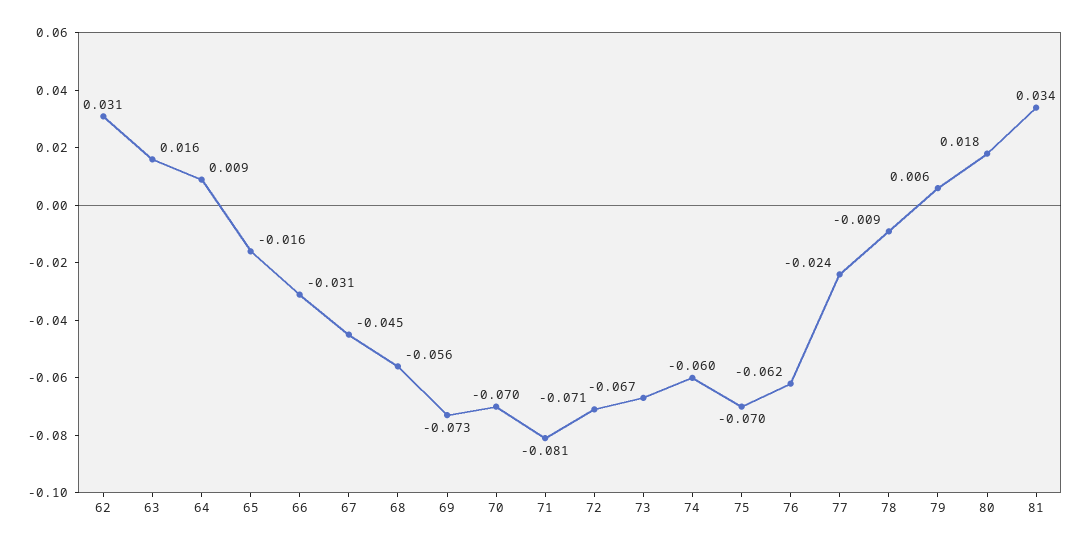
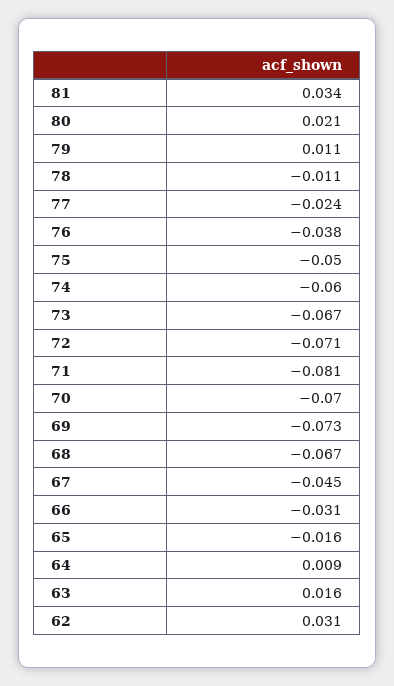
68: -0.056 -> -0.067
75: -0.07 -> -0.05
76: -0.062 -> -0.038
78: -0.009 -> -0.011
79: 0.006 -> 0.011
80: 0.018 -> 0.021

